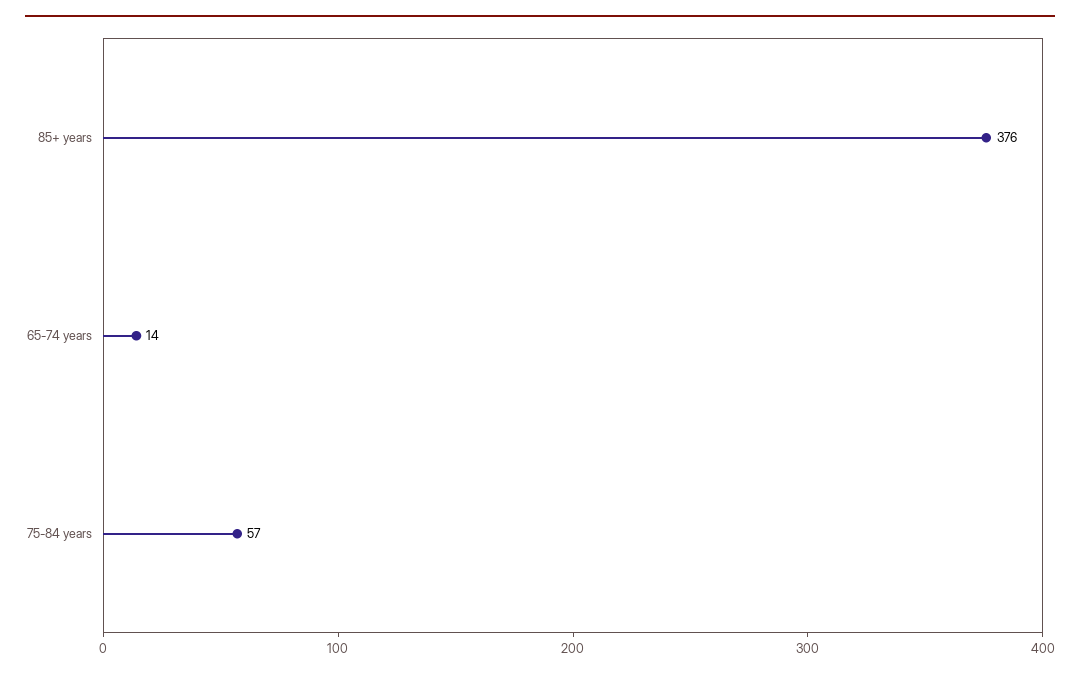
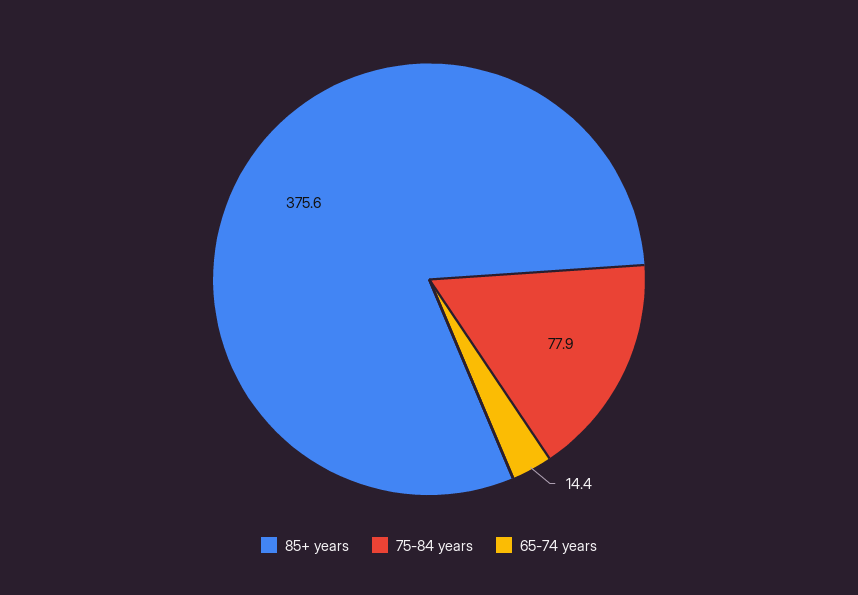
75-84 years: 57 -> 77.9

